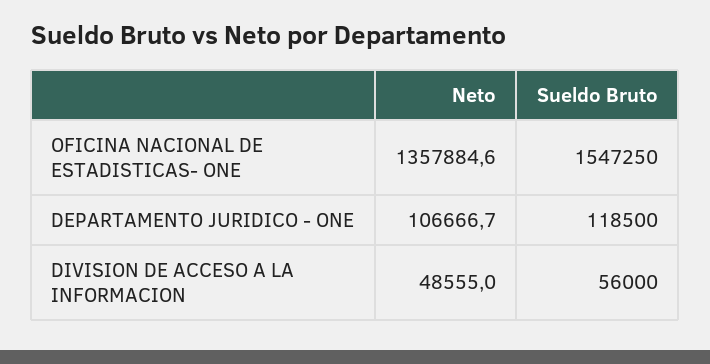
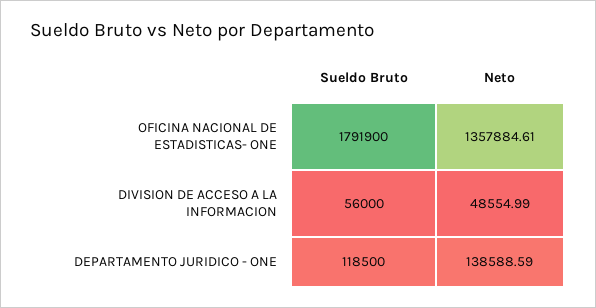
Sueldo Bruto, OFICINA NACIONAL DE ESTADISTICAS- ONE: 1547250 -> 1791900
Neto, DEPARTAMENTO JURIDICO - ONE: 106666.7 -> 138588.59

